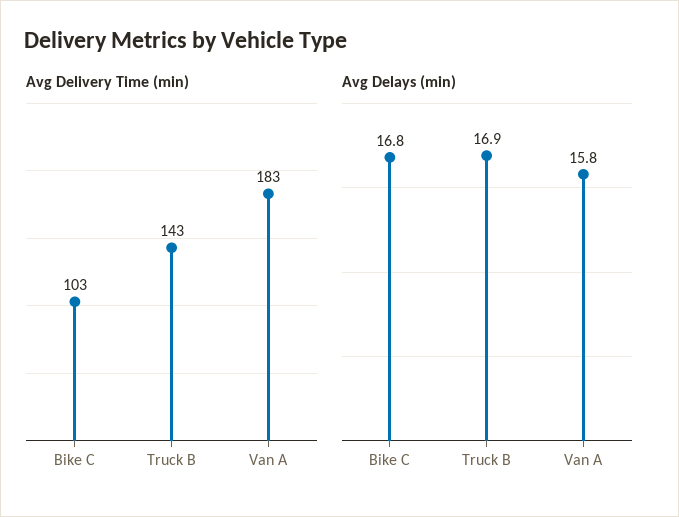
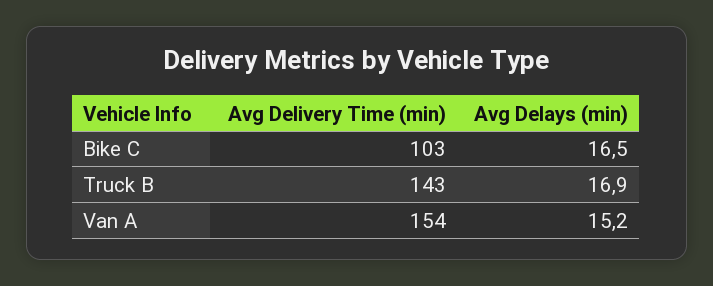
Avg Delivery Time (min), Van A: 183 -> 154
Avg Delays (min), Bike C: 16.8 -> 16.5
Avg Delays (min), Van A: 15.8 -> 15.2

